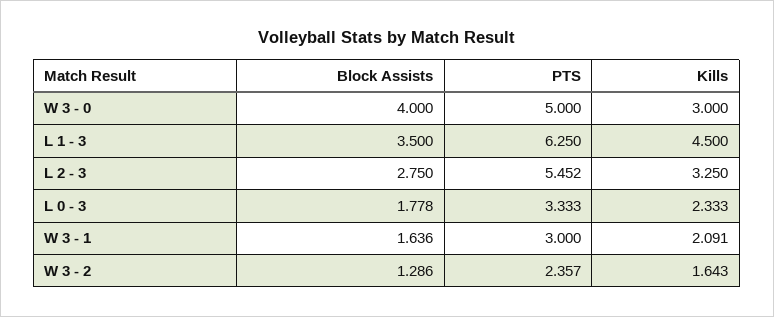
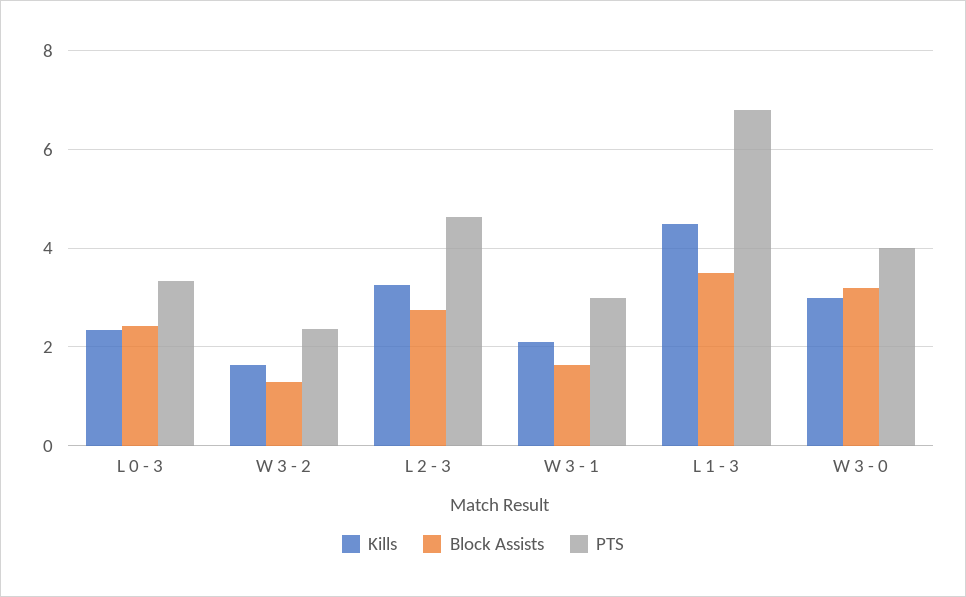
Block Assists, W 3 - 0: 4 -> 3.2
PTS, W 3 - 0: 5 -> 4
PTS, L 1 - 3: 6.25 -> 6.8
PTS, L 2 - 3: 5.452 -> 4.6
Block Assists, L 0 - 3: 1.778 -> 2.4

